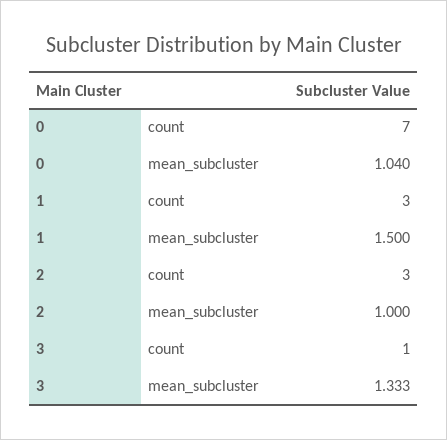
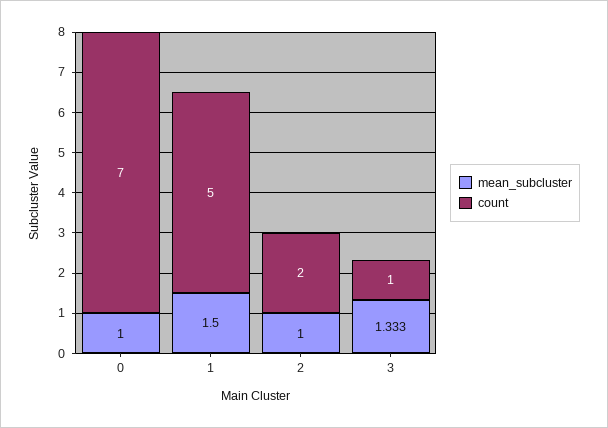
mean_subcluster, 0: 1.04 -> 1
count, 1: 3 -> 5
count, 2: 3 -> 2

